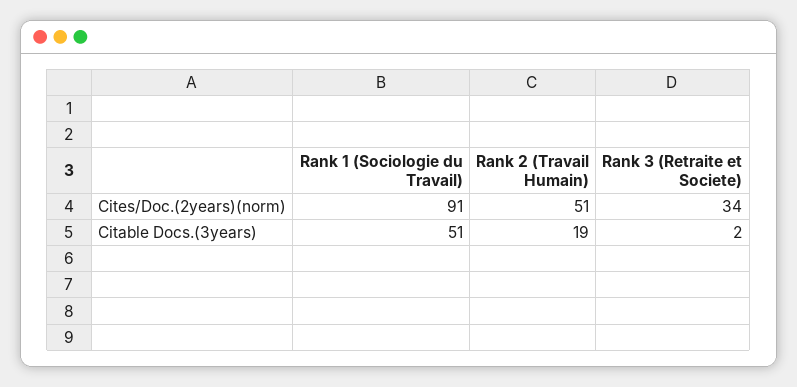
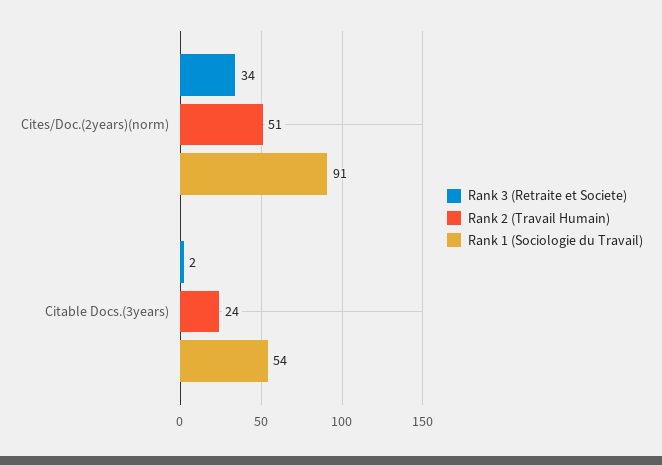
Rank 1 (Sociologie du Travail), Citable Docs.(3years): 51 -> 54
Rank 2 (Travail Humain), Citable Docs.(3years): 19 -> 24

